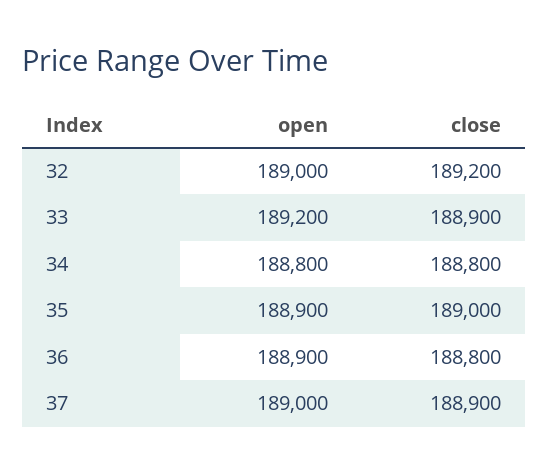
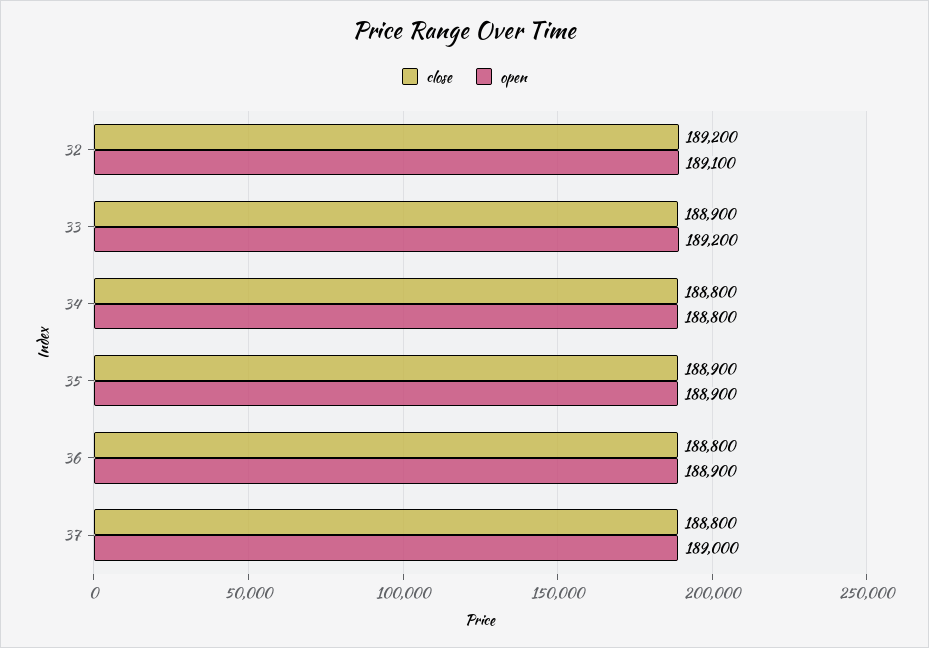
open, 32: 189000 -> 189100
close, 35: 189000 -> 188900
close, 37: 188900 -> 188800

